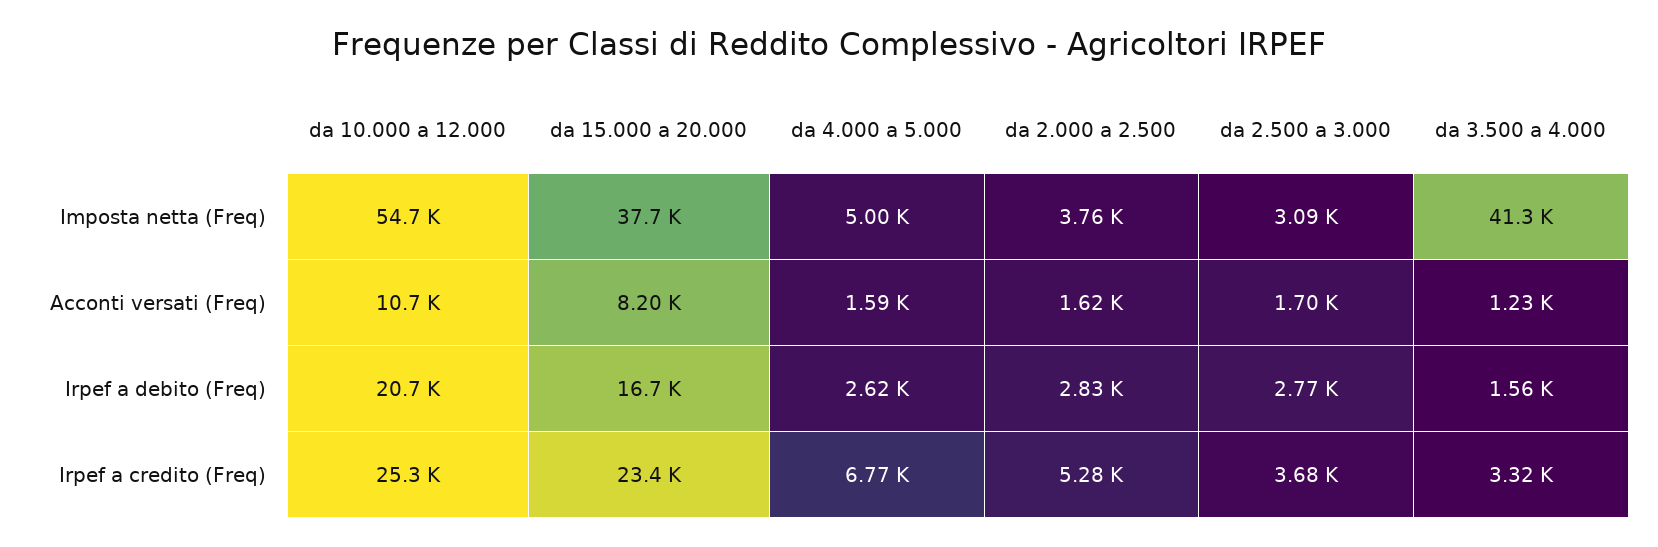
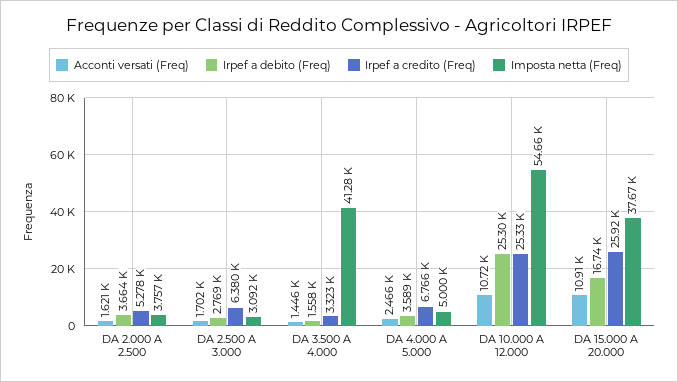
Acconti versati (Freq), da 15.000 a 20.000: 8200 -> 10910
Acconti versati (Freq), da 4.000 a 5.000: 1590 -> 2466
Acconti versati (Freq), da 3.500 a 4.000: 1230 -> 1446
Irpef a debito (Freq), da 10.000 a 12.000: 20700 -> 25300
Irpef a debito (Freq), da 4.000 a 5.000: 2620 -> 3589
Irpef a debito (Freq), da 2.000 a 2.500: 2830 -> 3664
Irpef a credito (Freq), da 15.000 a 20.000: 23400 -> 25920
Irpef a credito (Freq), da 2.500 a 3.000: 3680 -> 6380

